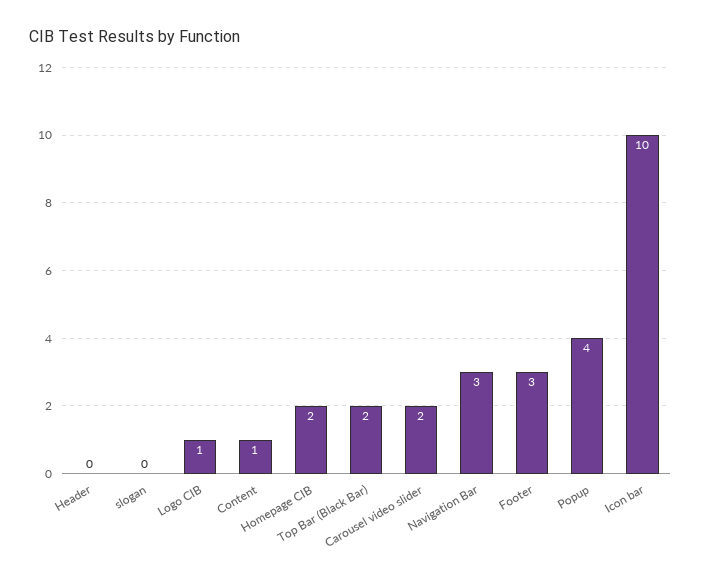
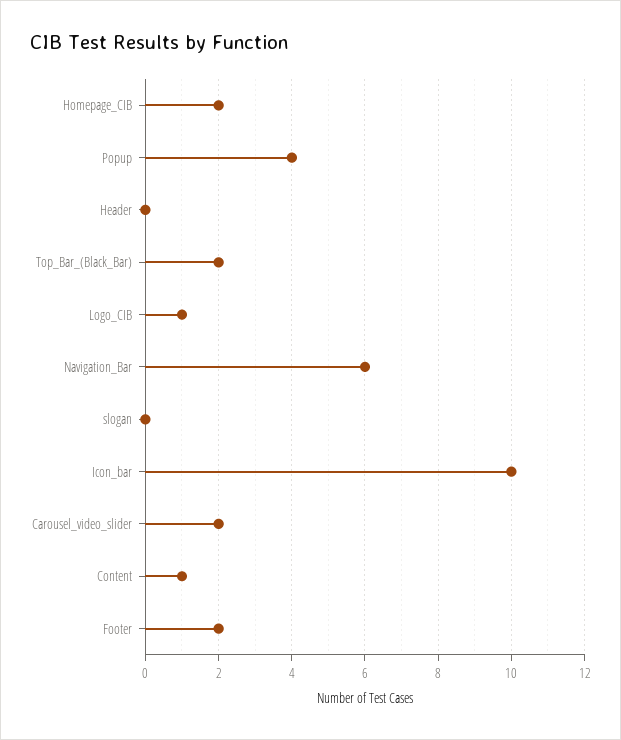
Navigation Bar: 3 -> 6
Footer: 3 -> 2

